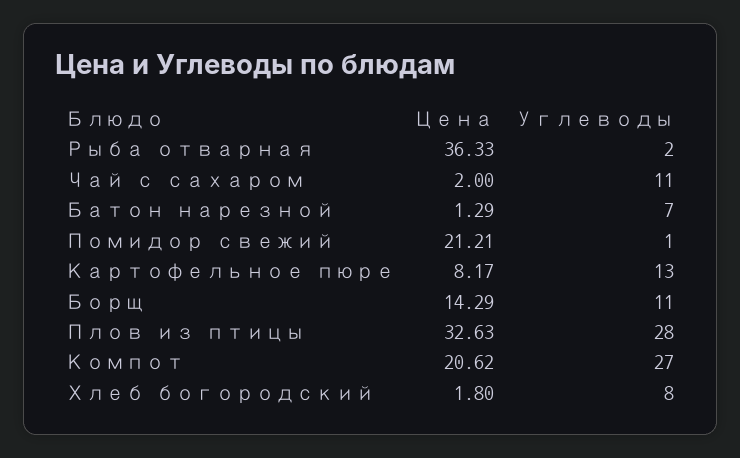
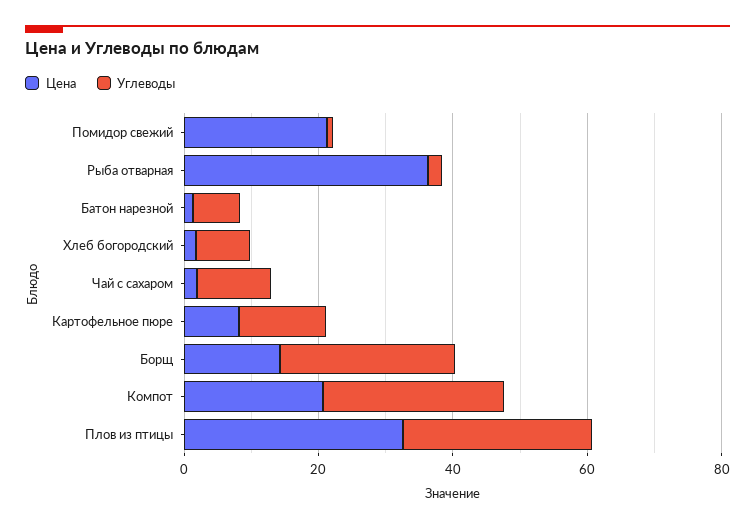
Углеводы, Борщ: 11 -> 25

